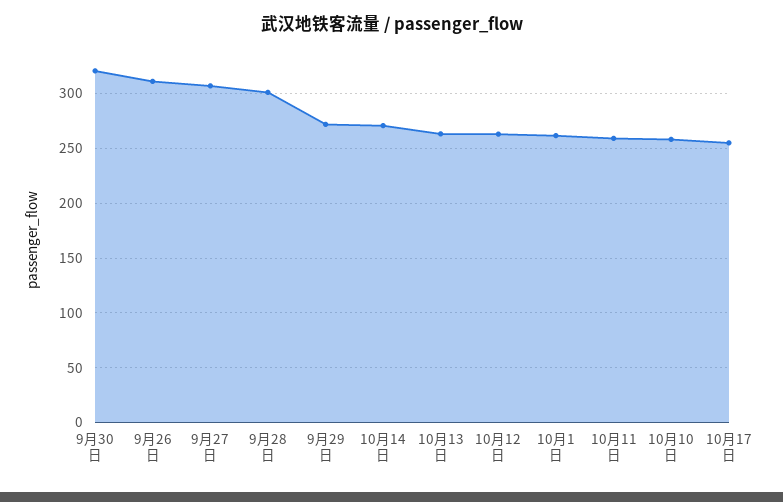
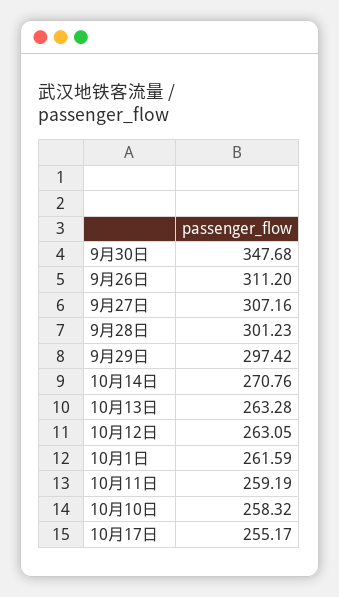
9月30日: 320 -> 347.68
9月29日: 270 -> 297.42

